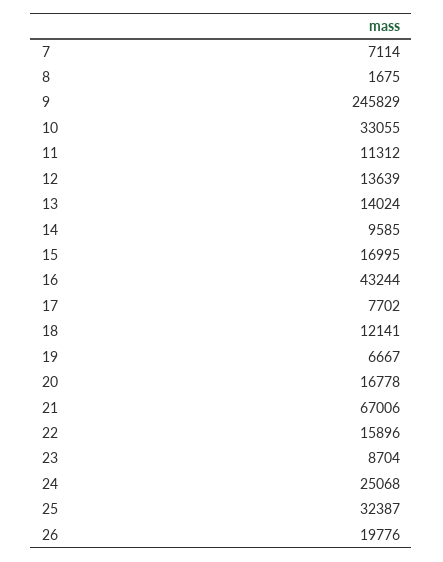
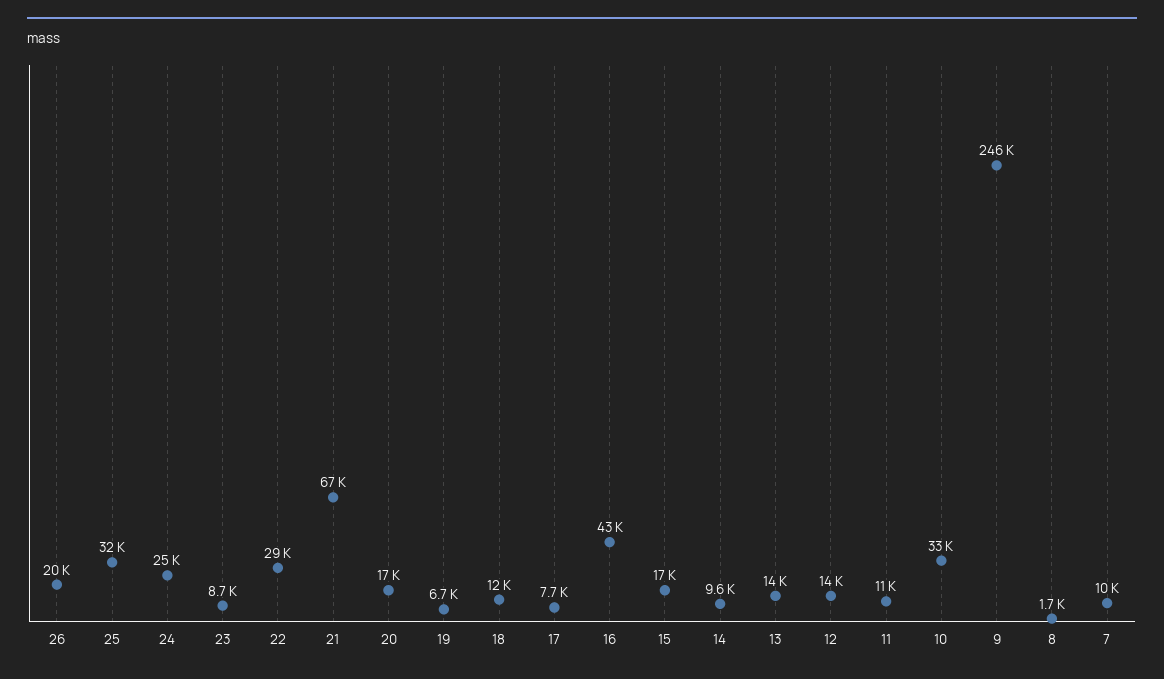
7: 7114 -> 10000
22: 15896 -> 29000

